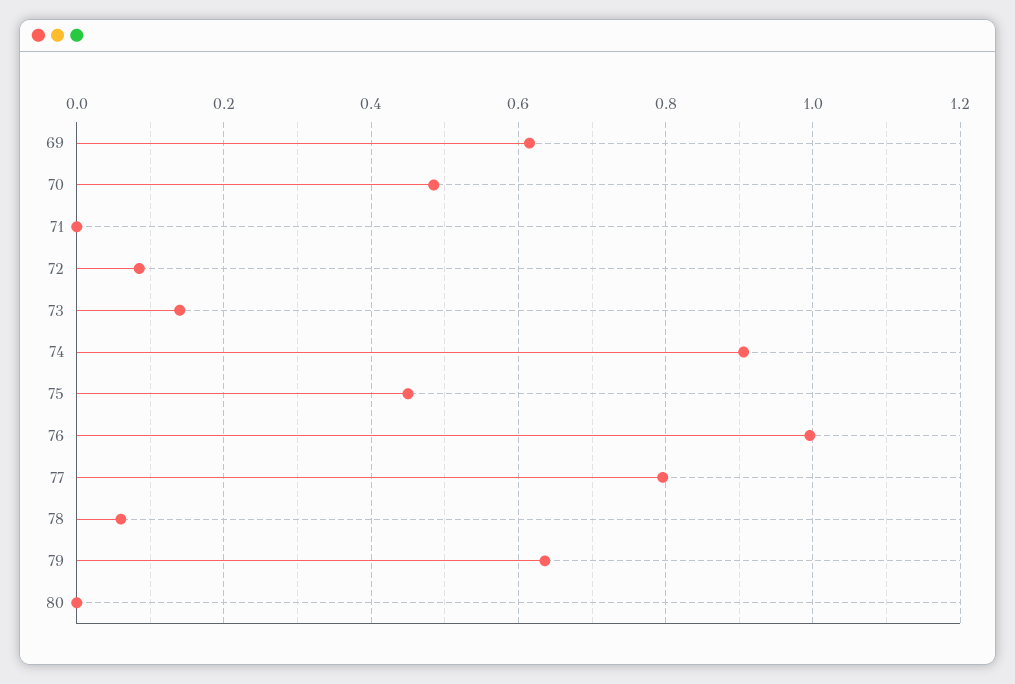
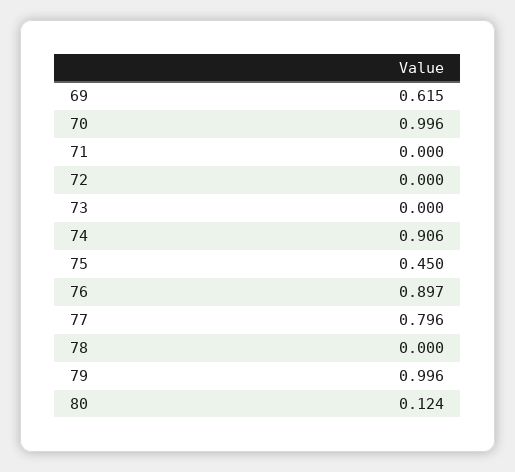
70: 0.48 -> 0.996
72: 0.08 -> 0
73: 0.14 -> 0
76: 1 -> 0.897
78: 0.06 -> 0
79: 0.64 -> 0.996
80: 0 -> 0.124

